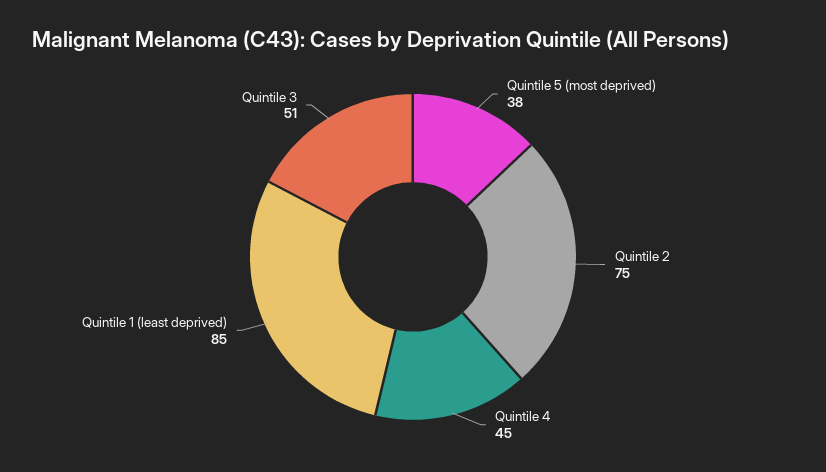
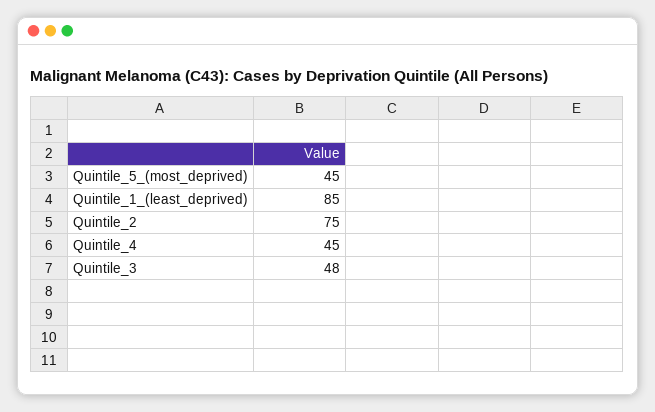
Quintile 5 (most deprived): 38 -> 45
Quintile 3: 51 -> 48

